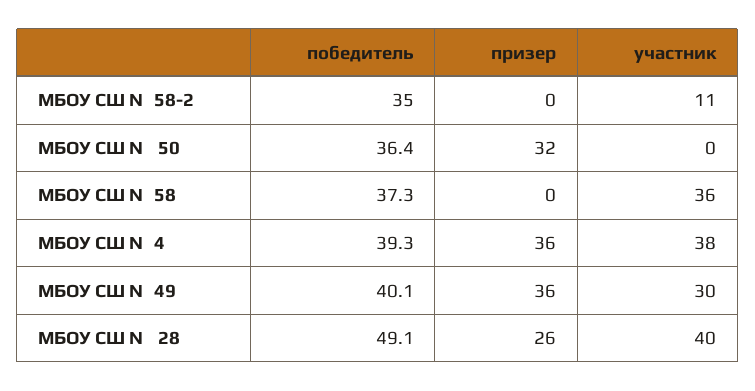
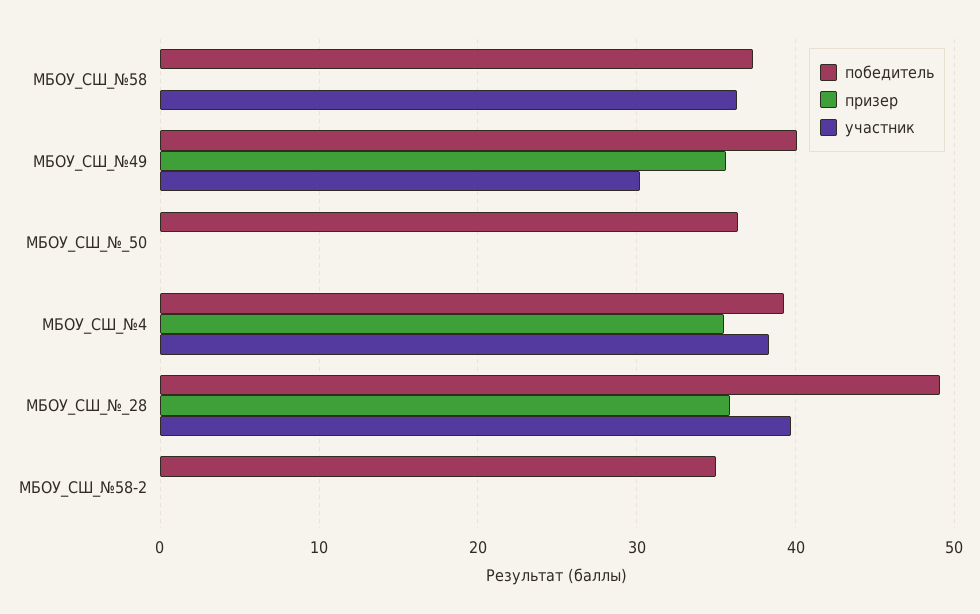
участник, МБОУ СШ №58-2: 11 -> 0
призер, МБОУ СШ № 50: 32 -> 0
призер, МБОУ СШ № 28: 26 -> 36

